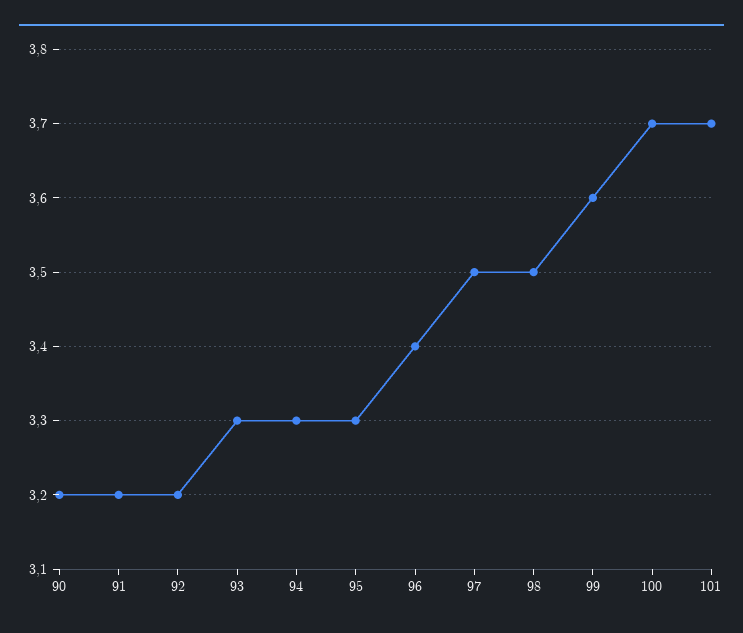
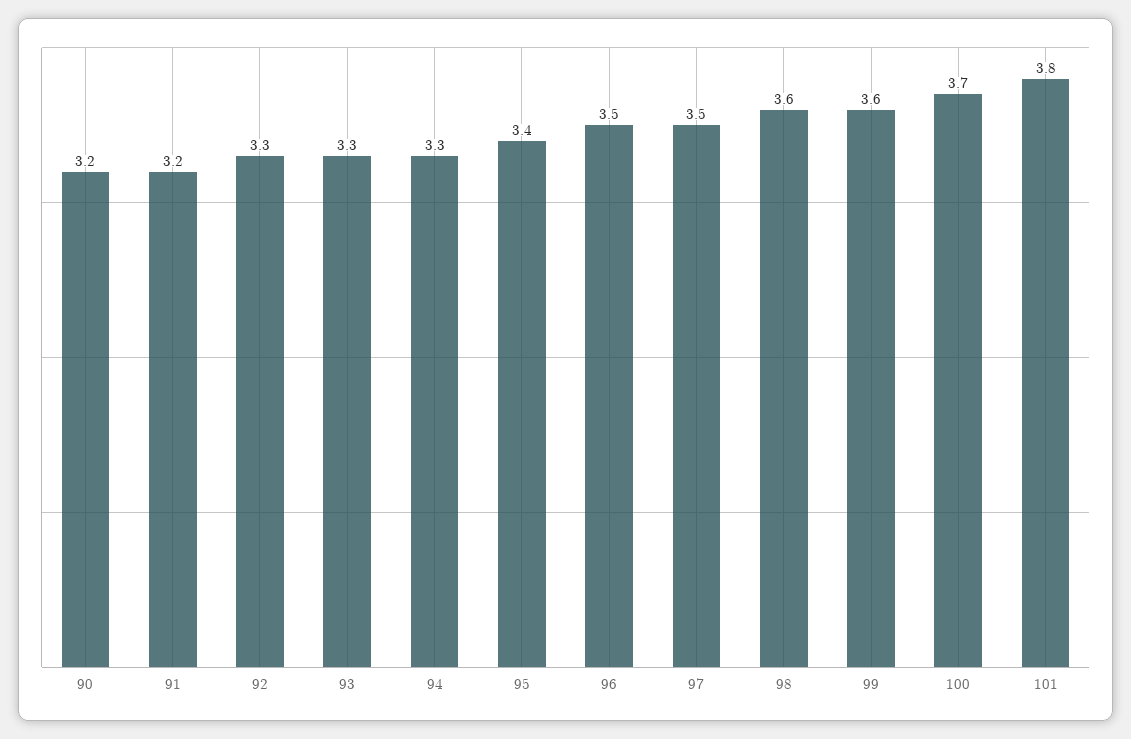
92: 3.2 -> 3.3
95: 3.3 -> 3.4
96: 3.4 -> 3.5
98: 3.5 -> 3.6
101: 3.7 -> 3.8

